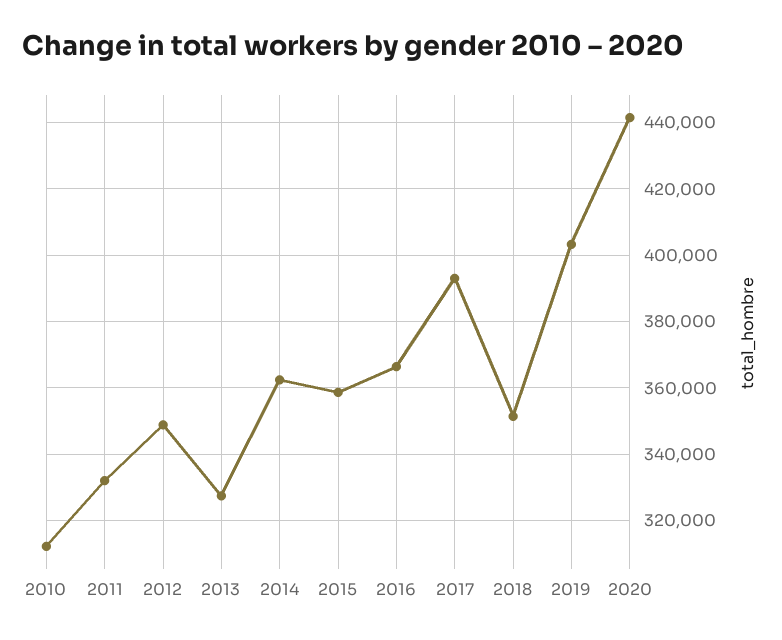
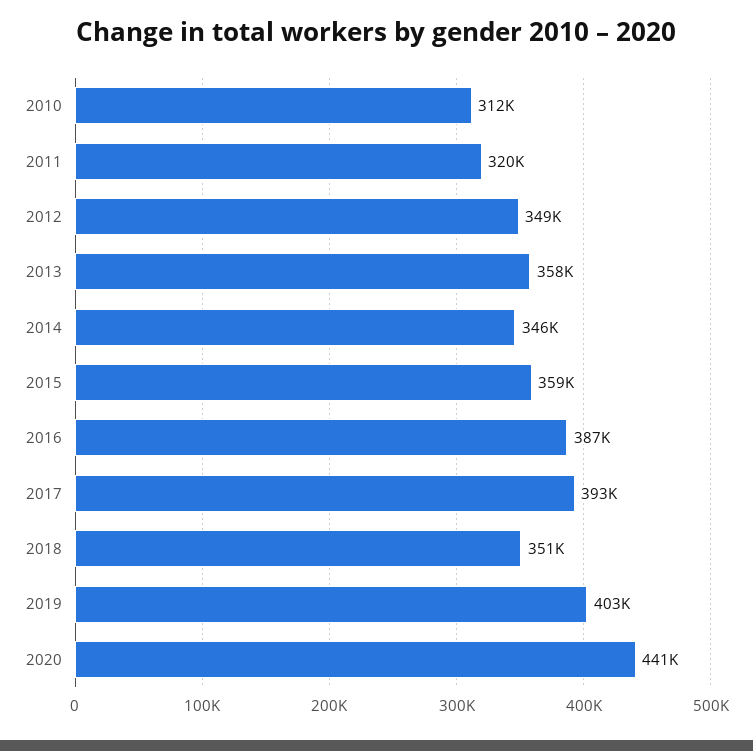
2011: 332000 -> 320000
2013: 328000 -> 358000
2014: 362000 -> 346000
2016: 366000 -> 387000

